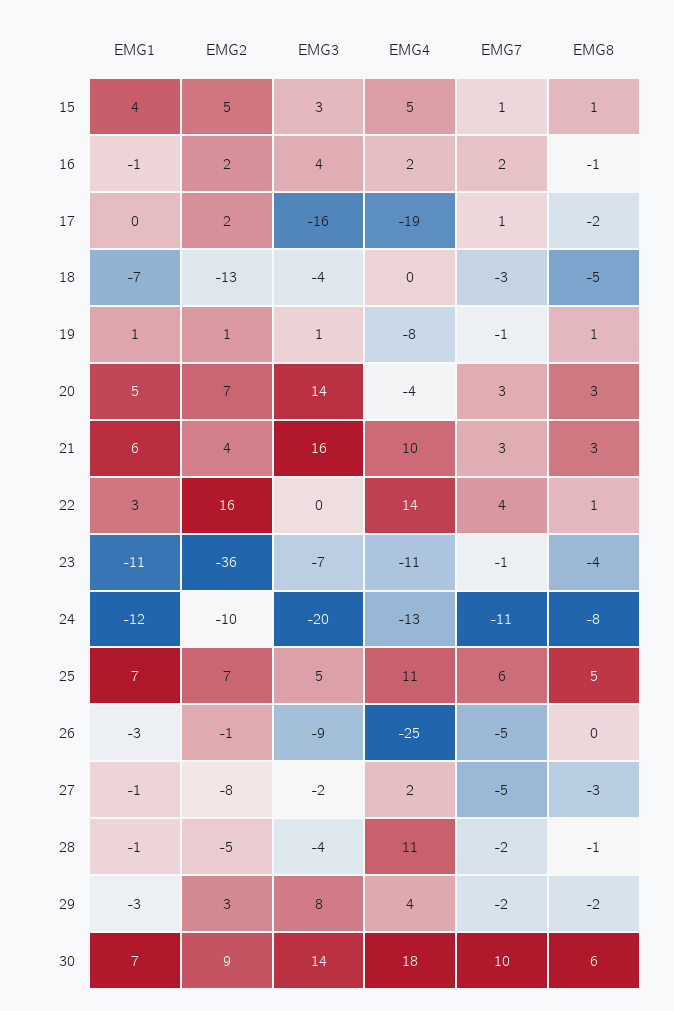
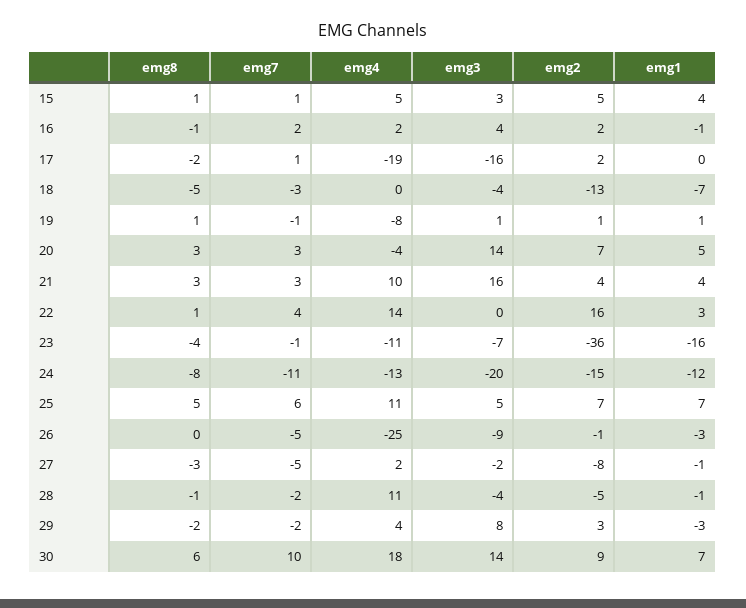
EMG1, 21: 6 -> 4
EMG1, 23: -11 -> -16
EMG2, 24: -10 -> -15

